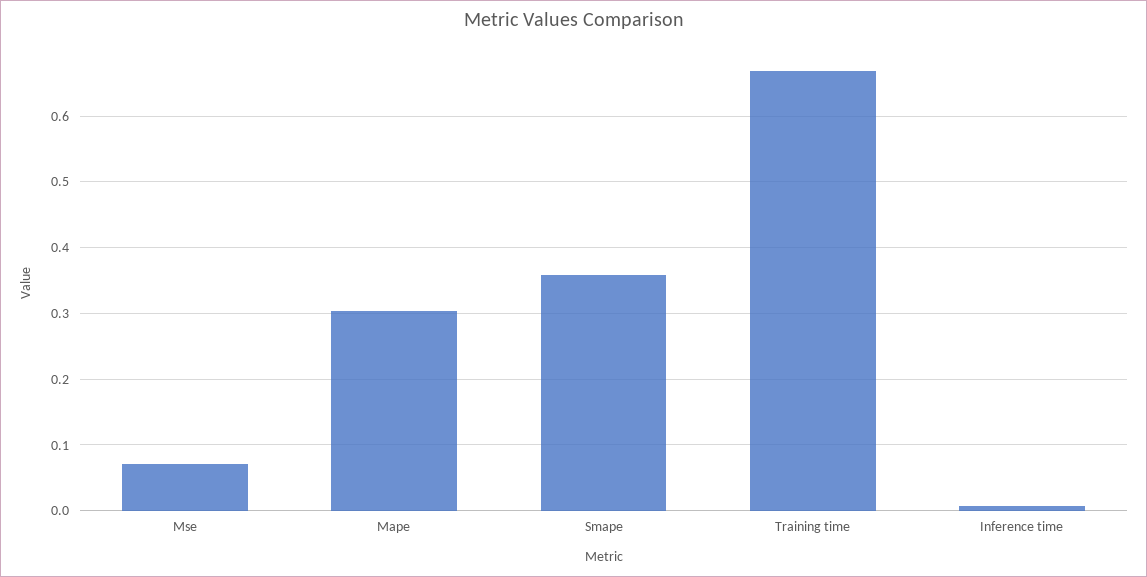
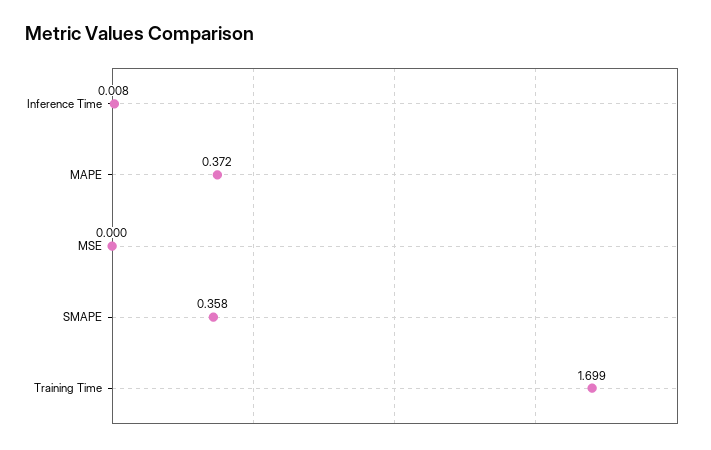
Mse: 0.07 -> 0
Mape: 0.3 -> 0.372
Training time: 0.67 -> 1.699

